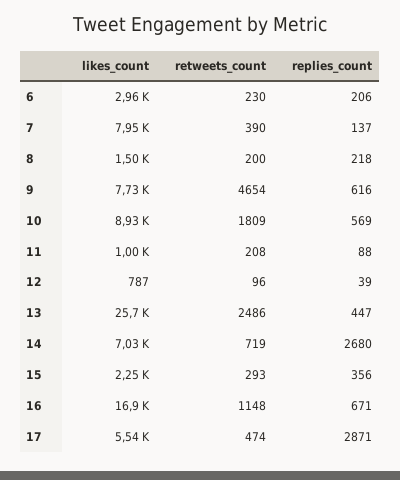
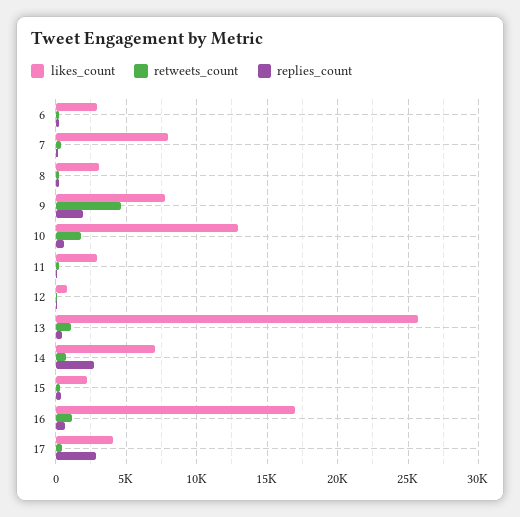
likes_count, 8: 1500 -> 3000
replies_count, 9: 616 -> 2000
likes_count, 10: 8930 -> 13000
likes_count, 11: 1000 -> 3000
retweets_count, 13: 2486 -> 1000
likes_count, 17: 5540 -> 4000

